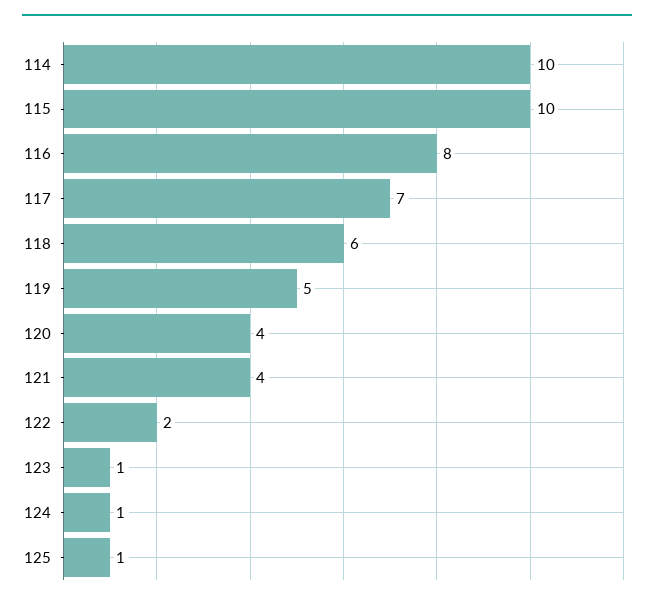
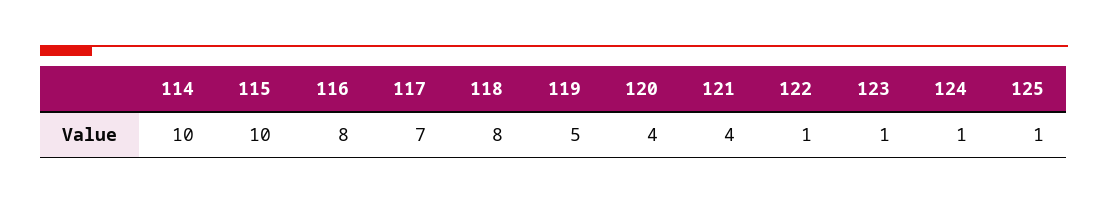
118: 6 -> 8
122: 2 -> 1

